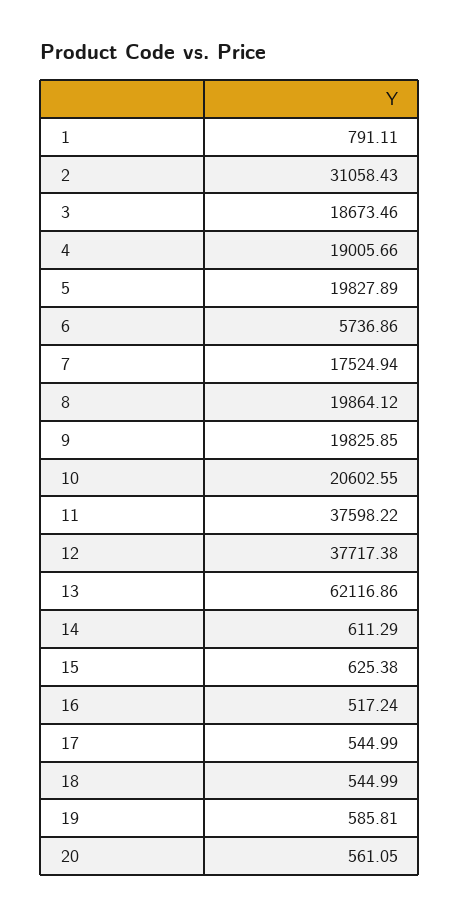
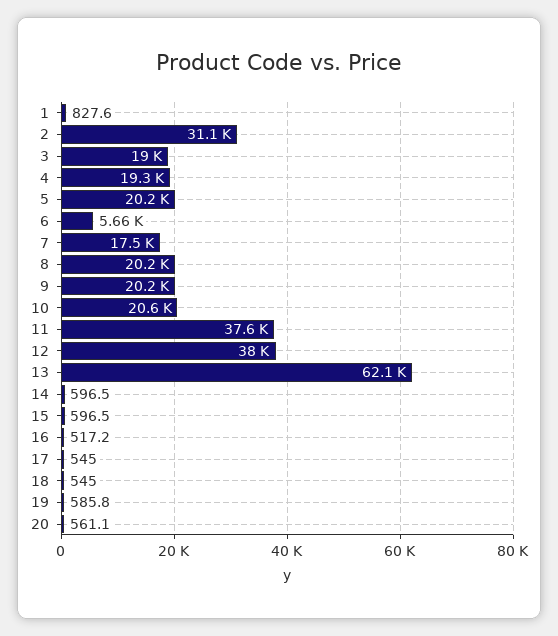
1: 791.11 -> 827.6
3: 18673.46 -> 19000
4: 19005.66 -> 19300
5: 19827.89 -> 20200
6: 5736.86 -> 5660
8: 19864.12 -> 20200
9: 19825.85 -> 20200
12: 37717.38 -> 38000
14: 611.29 -> 596.5
15: 625.38 -> 596.5

